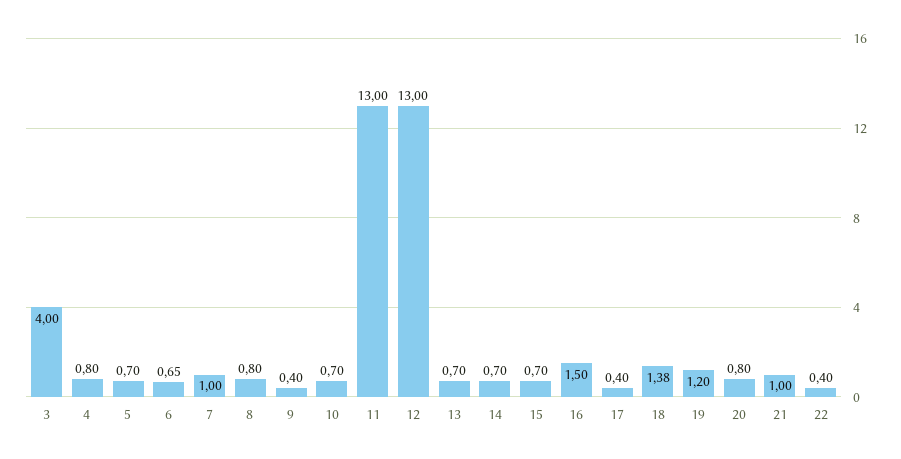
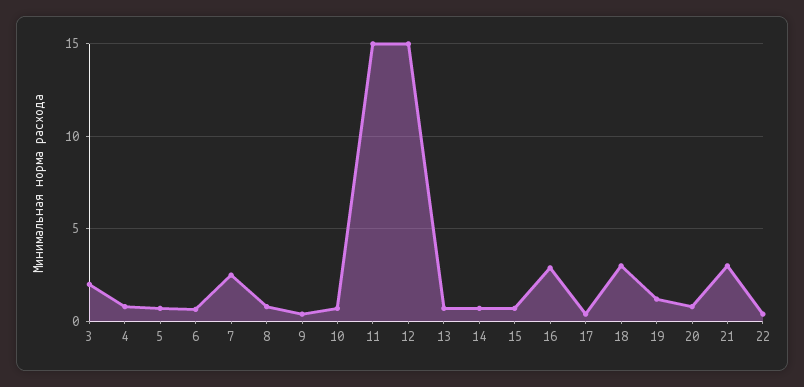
3: 4 -> 2
7: 1 -> 2.5
11: 13 -> 15
12: 13 -> 15
16: 1.5 -> 3
18: 1.38 -> 3
21: 1 -> 3

